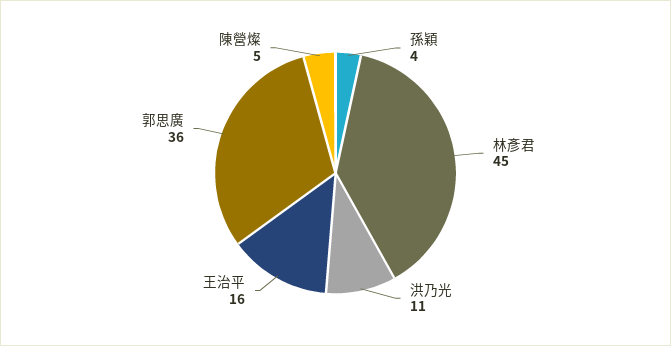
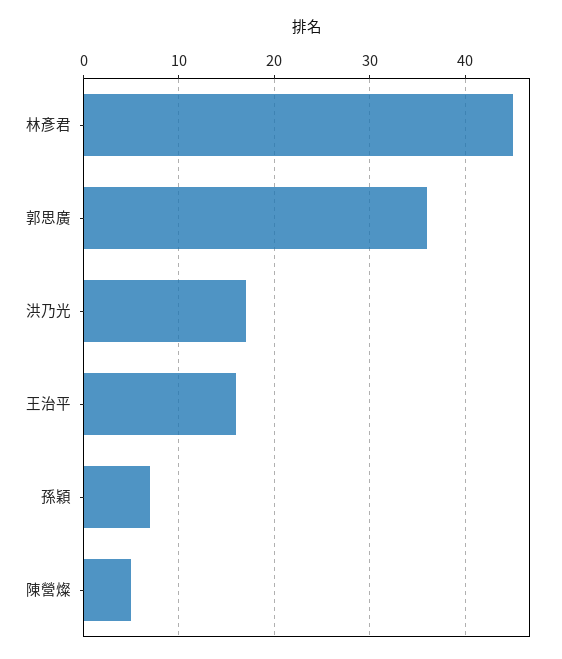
孫穎: 4 -> 7
洪乃光: 11 -> 17

